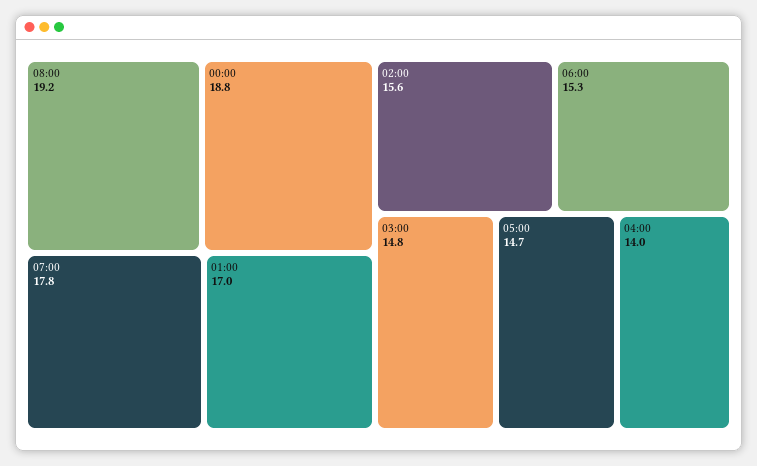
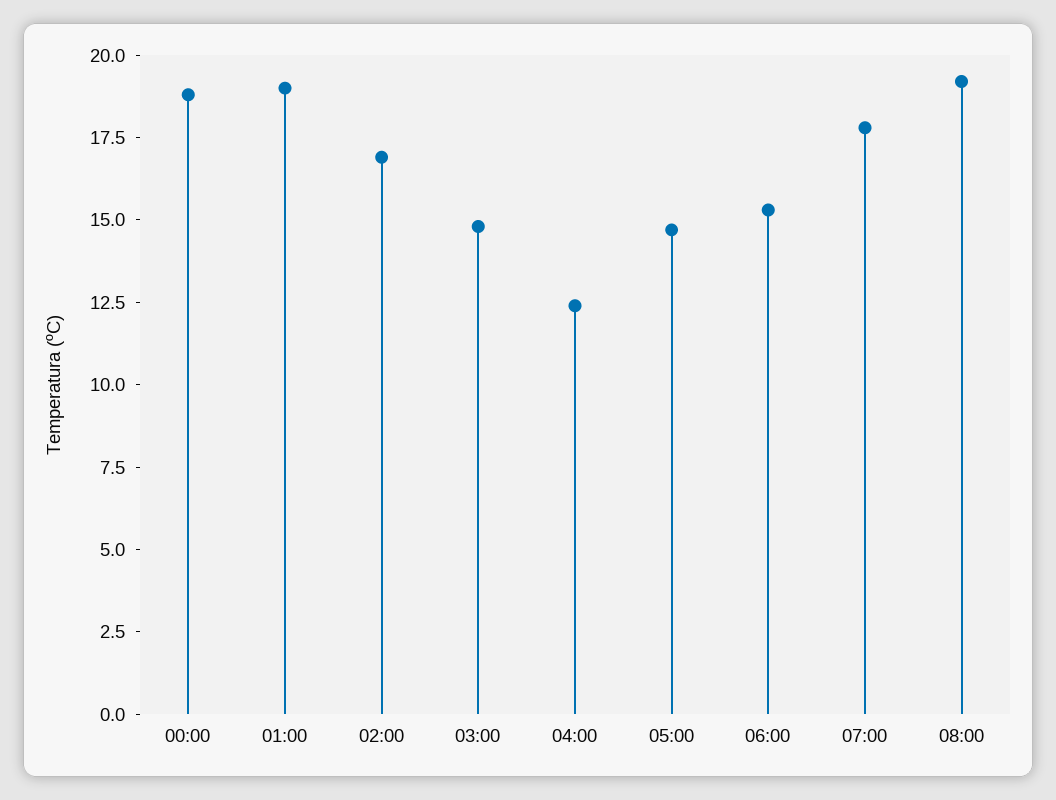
01:00: 17 -> 19
02:00: 15.6 -> 17
04:00: 14 -> 12.5

